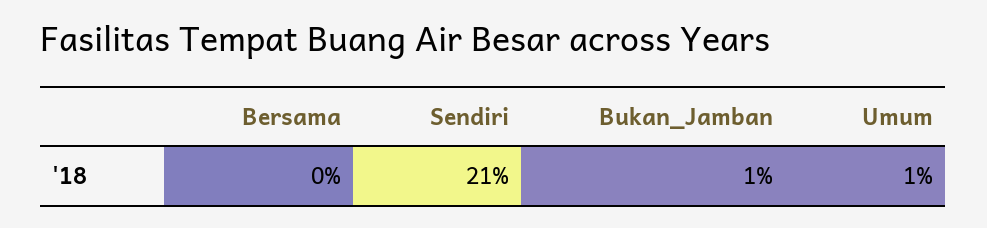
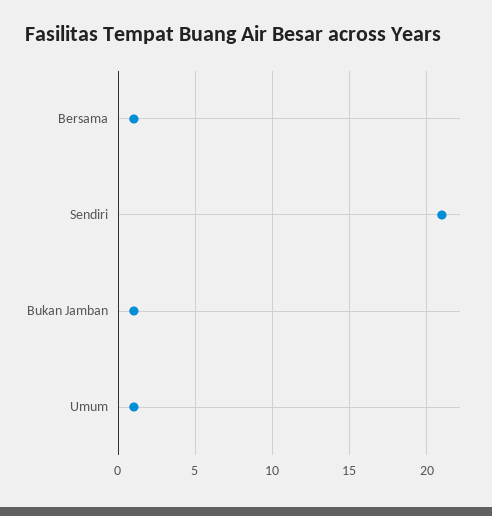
Bersama: 0 -> 1

